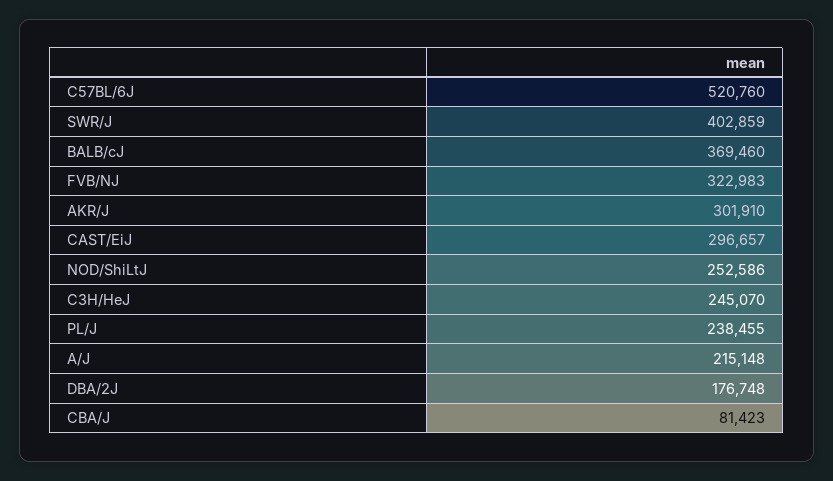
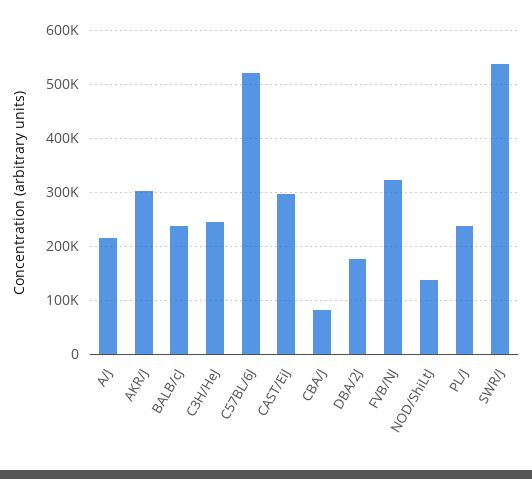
SWR/J: 402859 -> 540000
BALB/cJ: 369460 -> 240000
NOD/ShiLtJ: 252586 -> 140000

